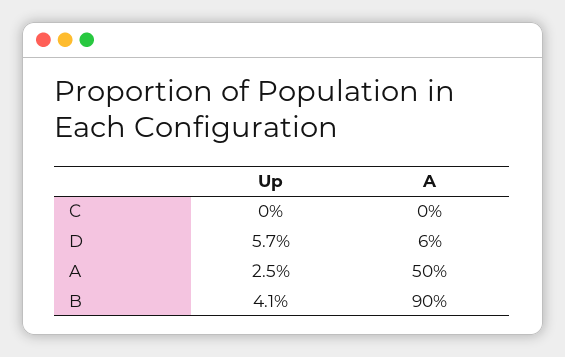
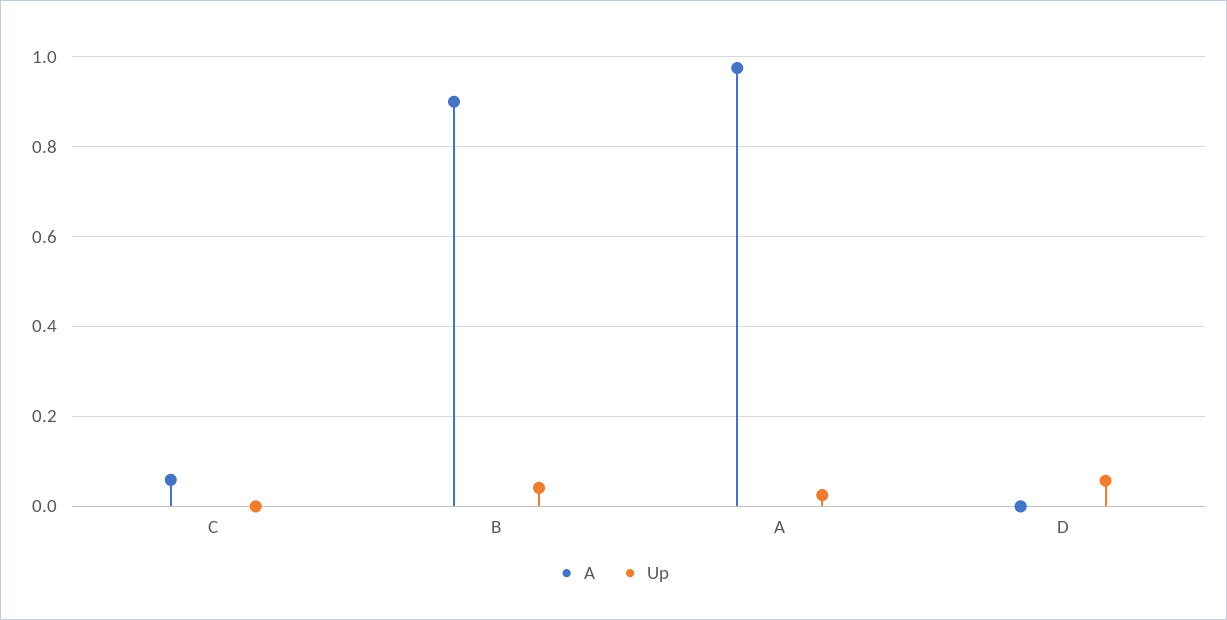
A, C: 0 -> 0.06
A, D: 0.06 -> 0
A, A: 0.5 -> 0.98

